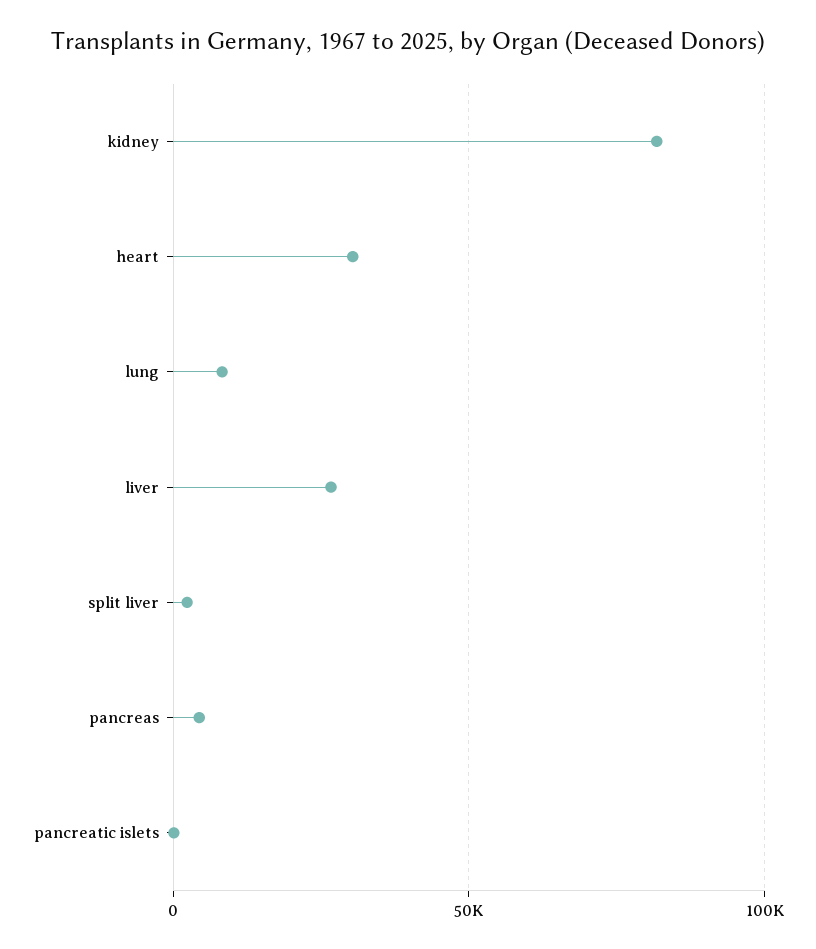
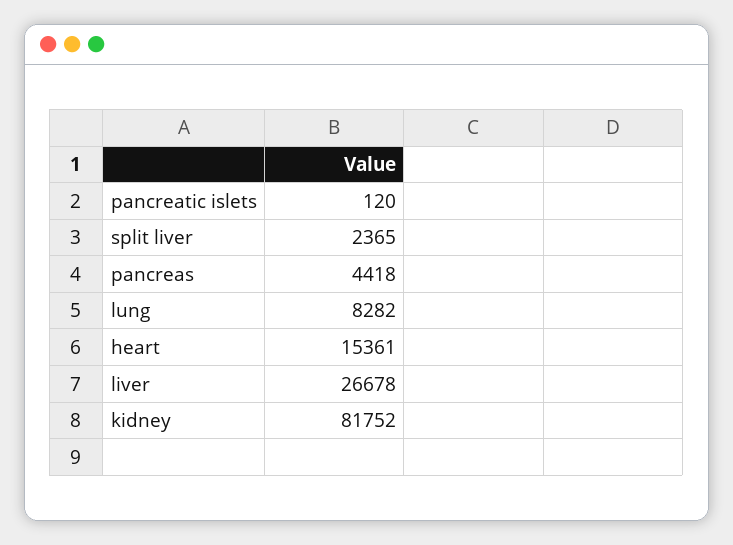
heart: 30000 -> 15361

